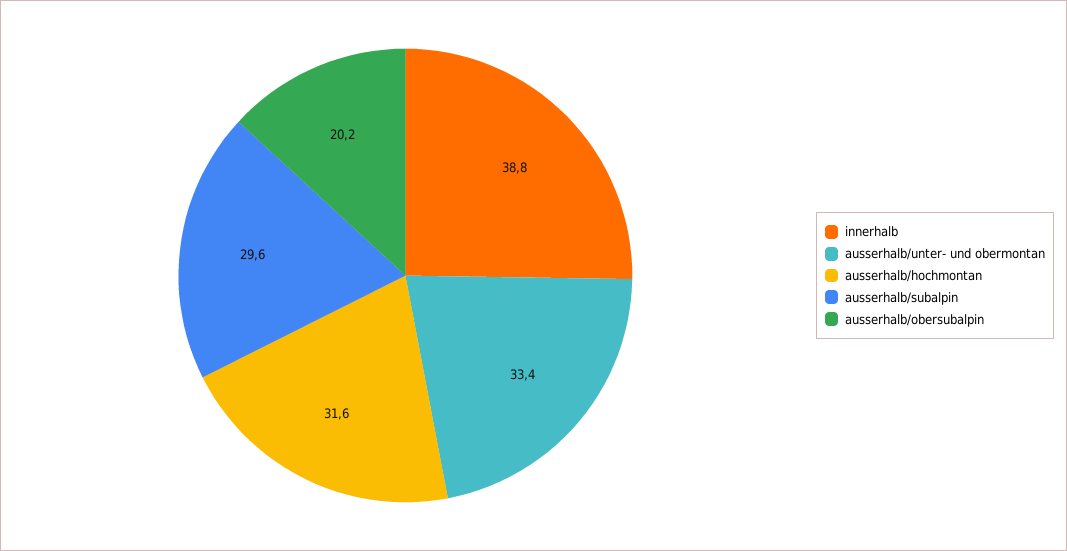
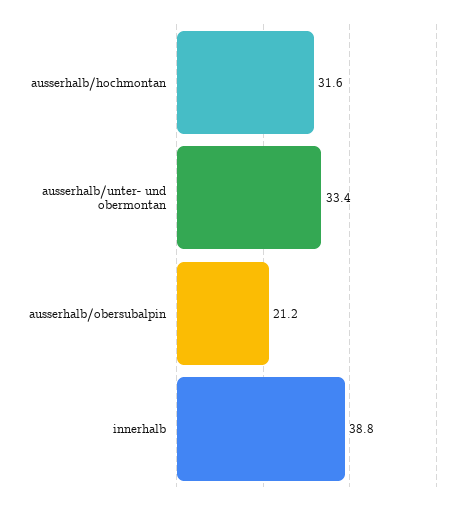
ausserhalb/subalpin: 29.6 -> none
ausserhalb/obersubalpin: 20.2 -> 21.2

